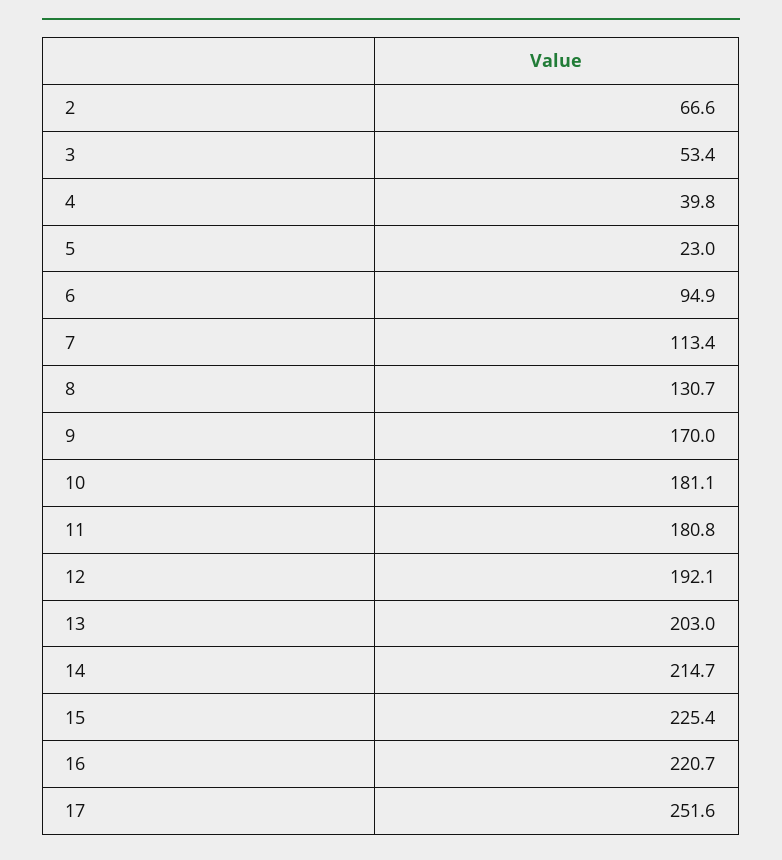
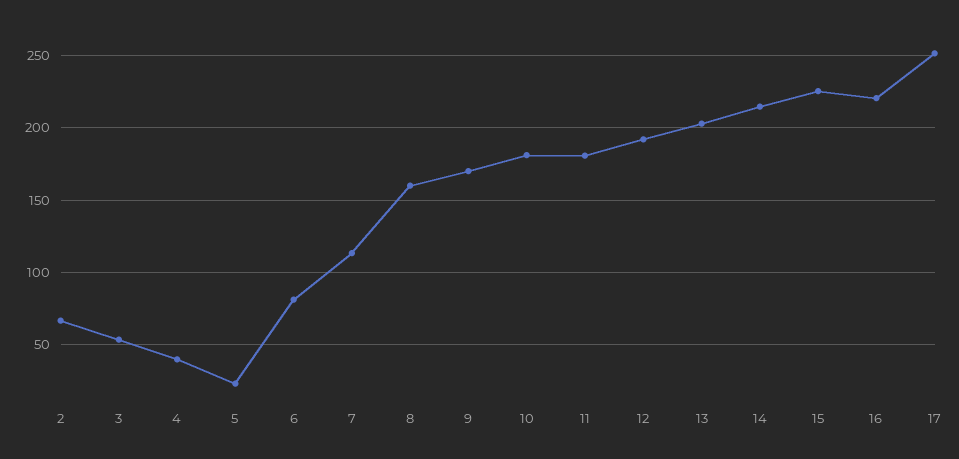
6: 94.9 -> 80
8: 130.7 -> 160

